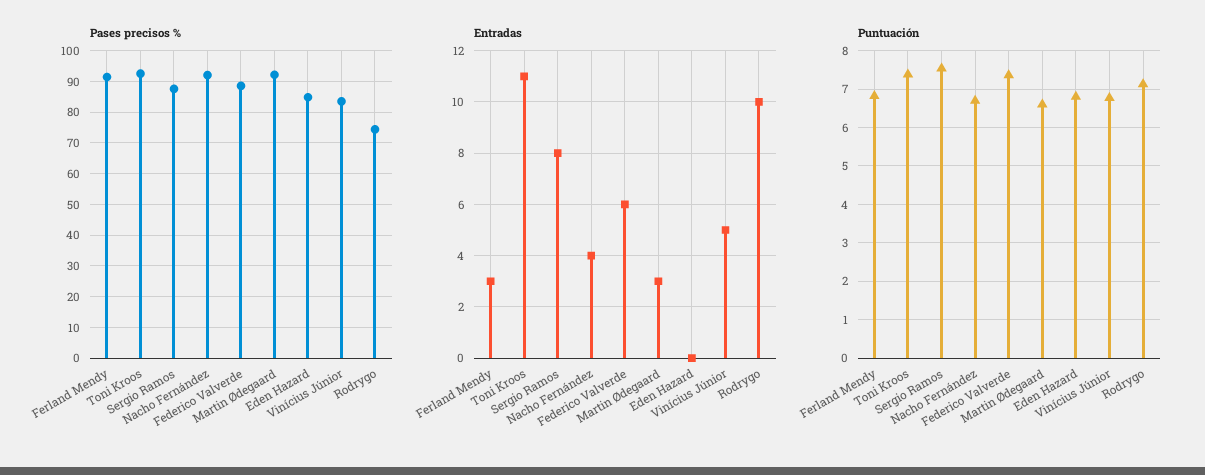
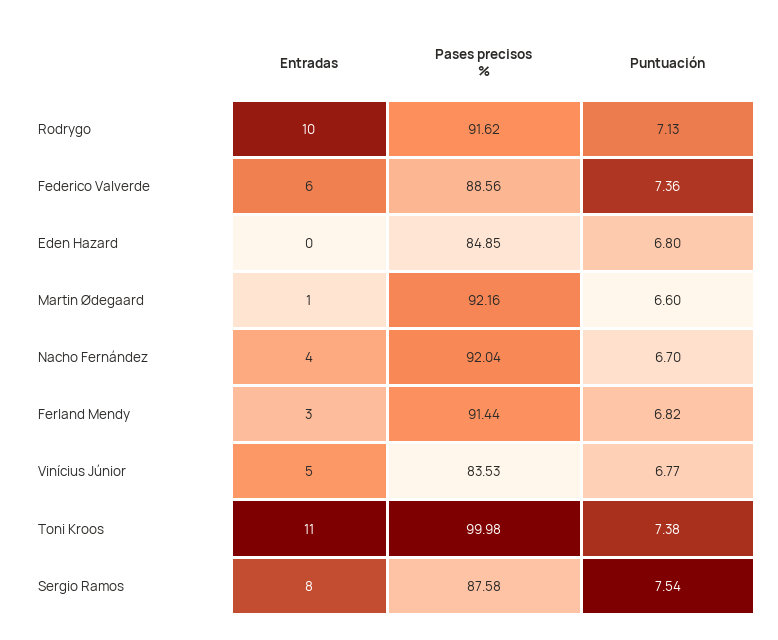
Pases precisos %, Toni Kroos: 92 -> 99.98
Pases precisos %, Rodrygo: 74 -> 91.62
Entradas, Martin Ødegaard: 3 -> 1

